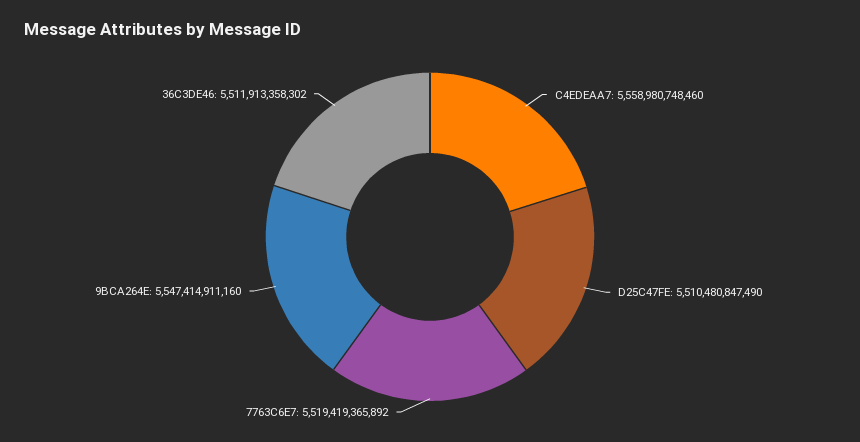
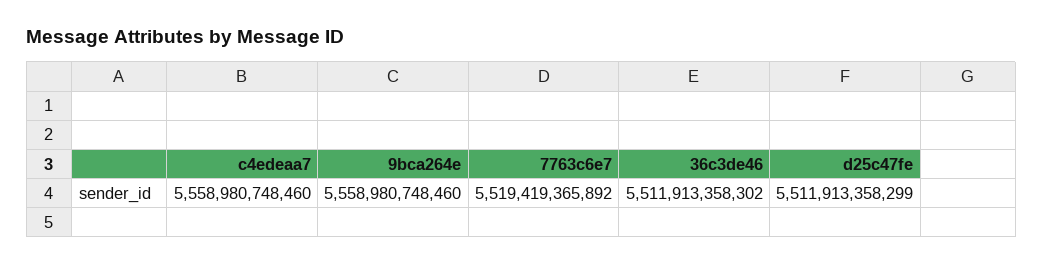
D25C47FE: 5510480847490 -> 5511913358299
9BCA264E: 5547414911160 -> 5558980748460

